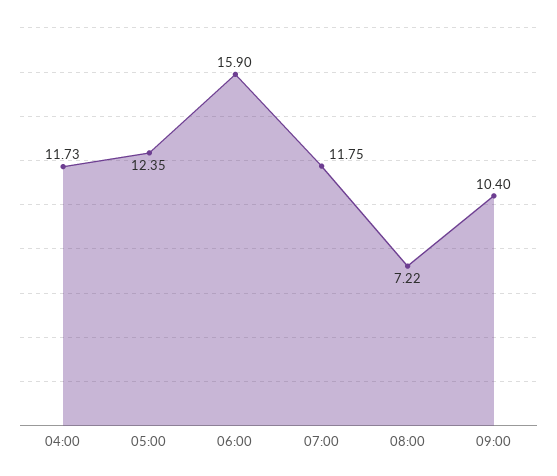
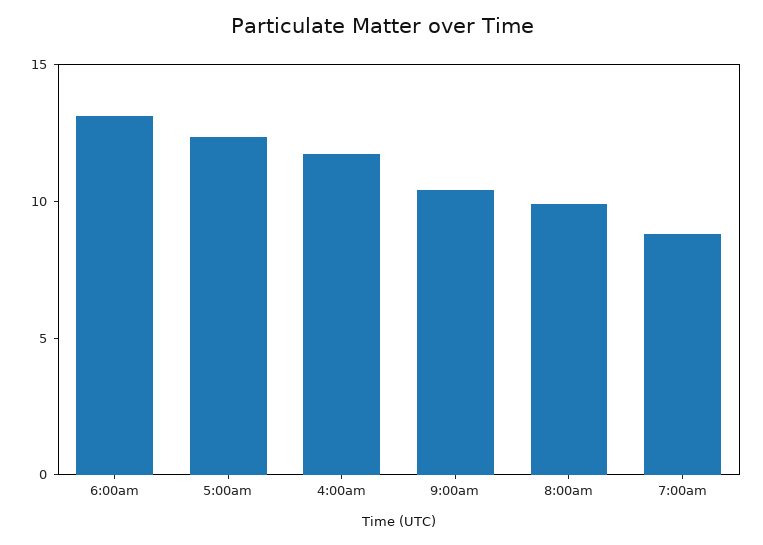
06:00: 15.9 -> 13
07:00: 11.75 -> 9
08:00: 7.22 -> 10

